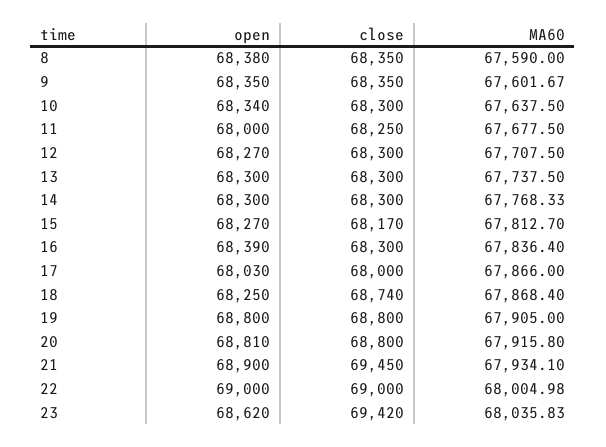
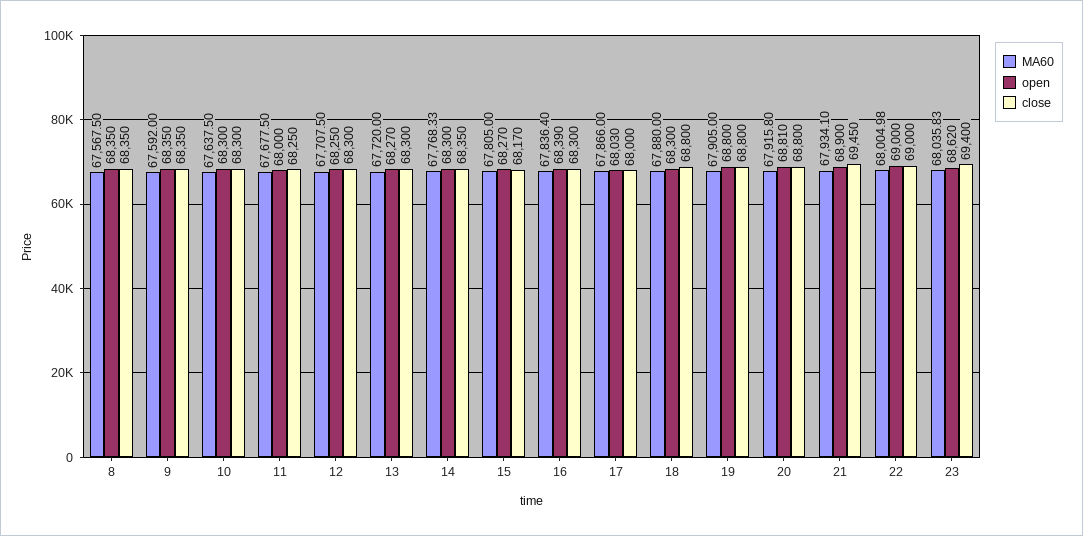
open, 8: 68380 -> 68350
MA60, 8: 67590 -> 67567.5
MA60, 9: 67601.67 -> 67592
open, 10: 68340 -> 68300
open, 12: 68270 -> 68250
open, 13: 68300 -> 68270
MA60, 13: 67737.5 -> 67720
close, 14: 68300 -> 68350
MA60, 15: 67812.7 -> 67805
open, 18: 68250 -> 68300
close, 18: 68740 -> 68800
MA60, 18: 67868.4 -> 67880
close, 23: 69420 -> 69400

